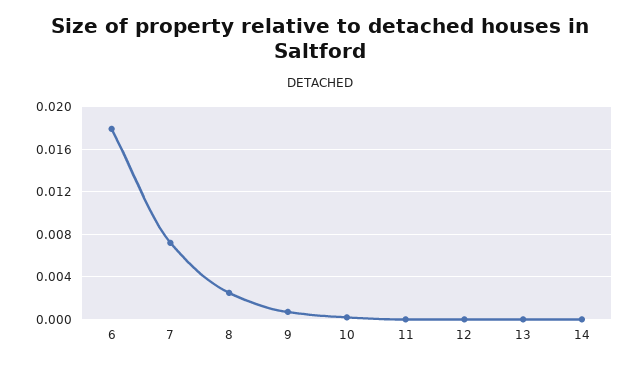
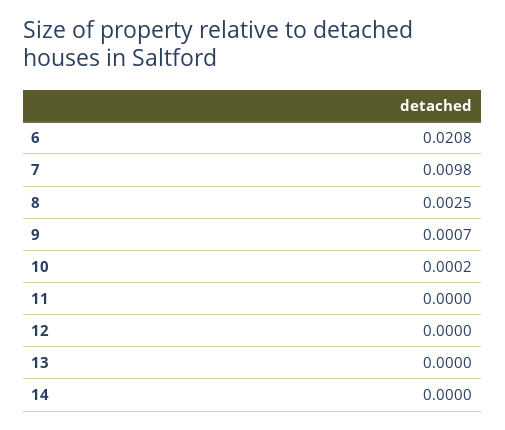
6: 0.018 -> 0.0208
7: 0.007 -> 0.0098

